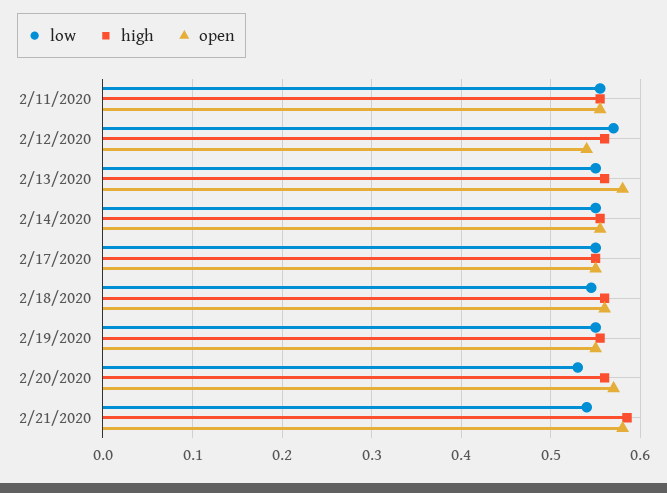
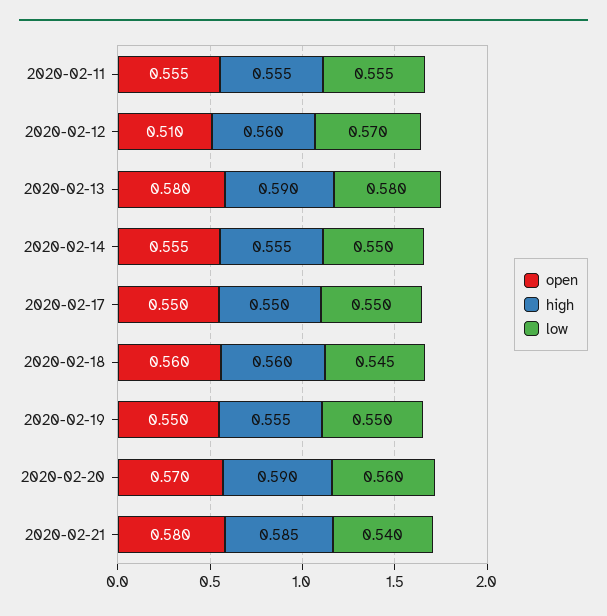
open, 2/12/2020: 0.54 -> 0.51
low, 2/13/2020: 0.55 -> 0.58
high, 2/13/2020: 0.56 -> 0.59
low, 2/20/2020: 0.53 -> 0.56
high, 2/20/2020: 0.56 -> 0.59

